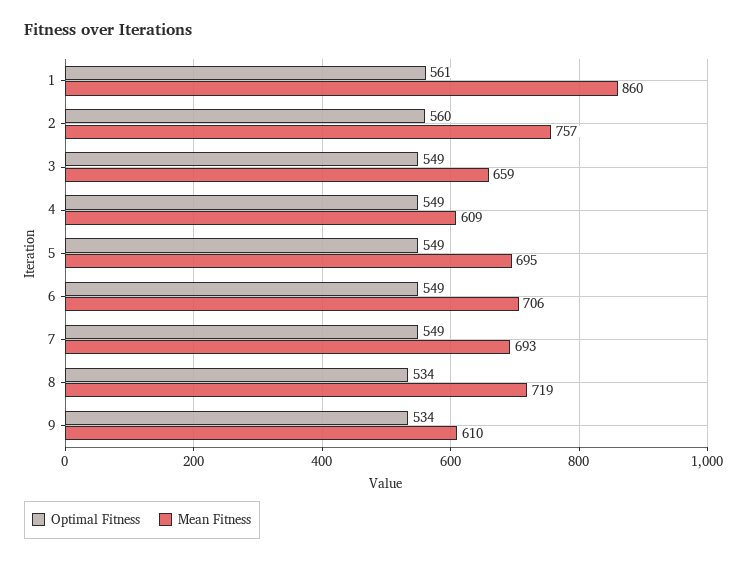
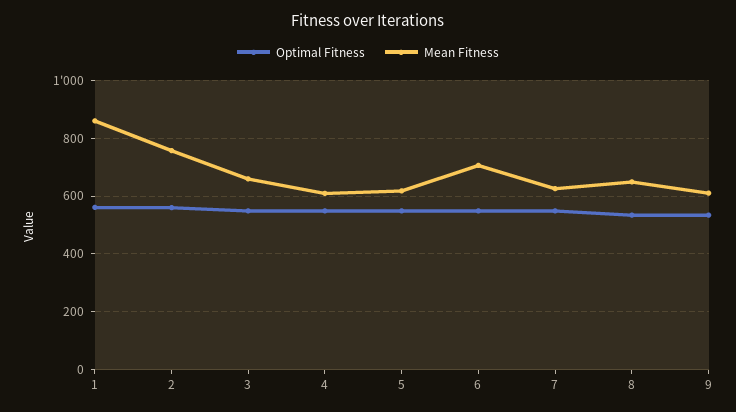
Mean Fitness, 5: 695 -> 625
Mean Fitness, 7: 693 -> 625
Mean Fitness, 8: 719 -> 650

